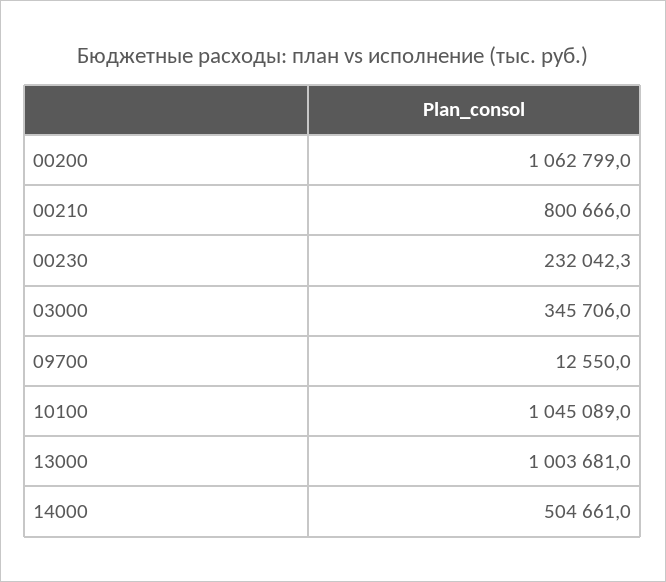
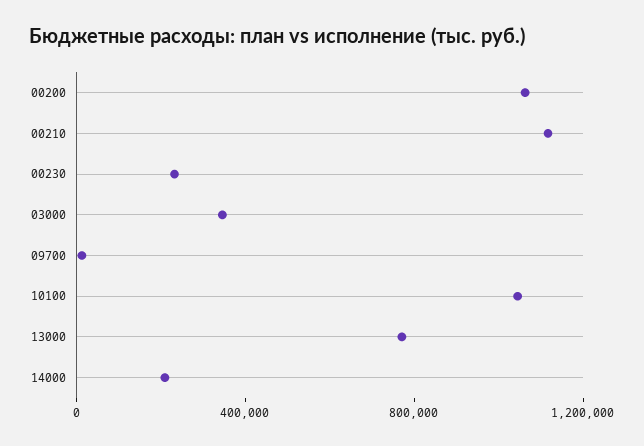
00210: 800666 -> 1100000
13000: 1003681 -> 800000
14000: 504661 -> 200000

